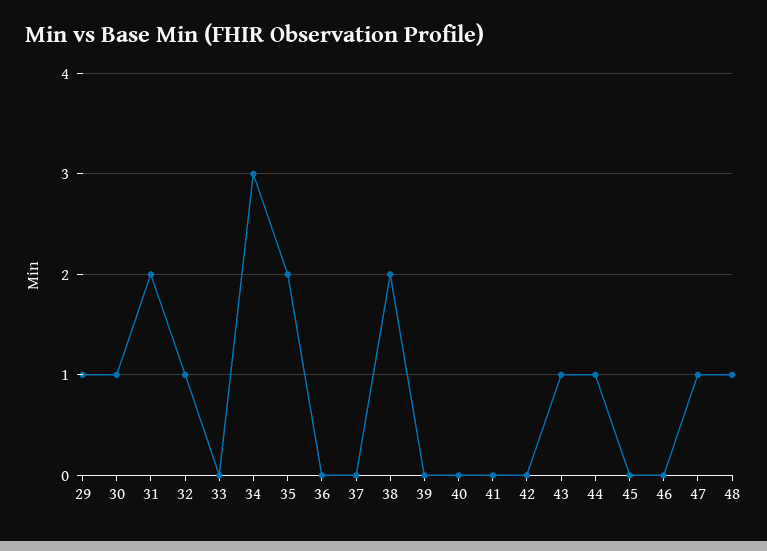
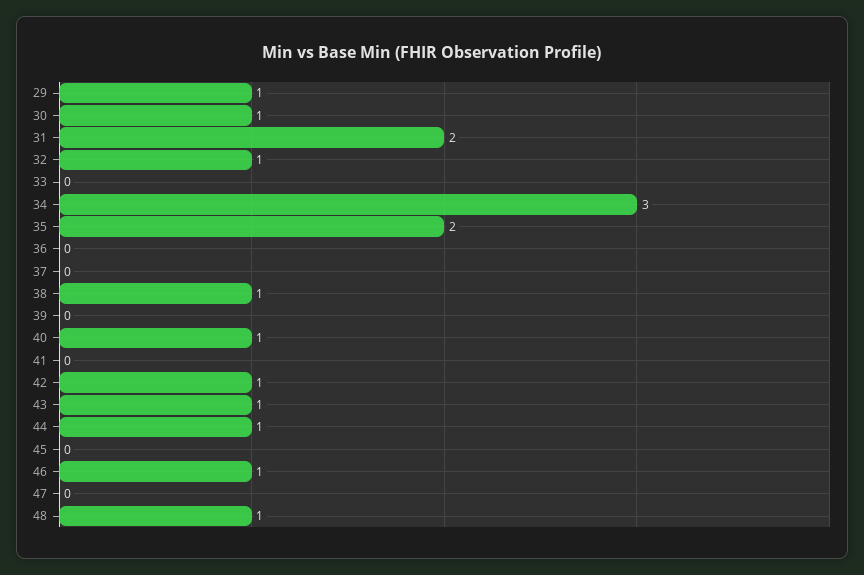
38: 2 -> 1
40: 0 -> 1
42: 0 -> 1
46: 0 -> 1
47: 1 -> 0

